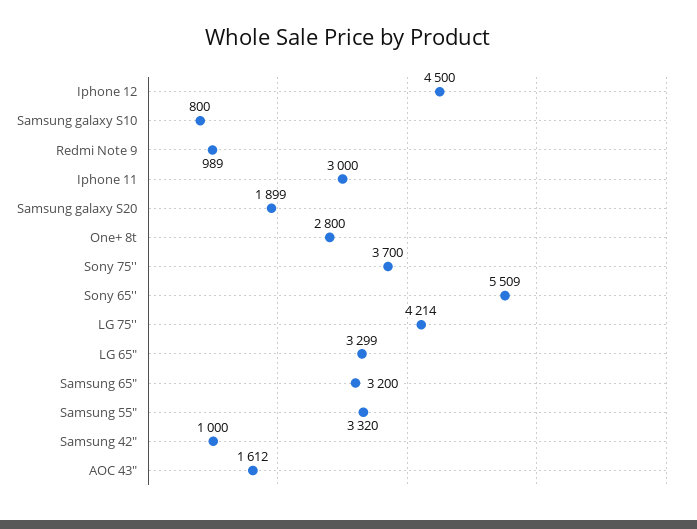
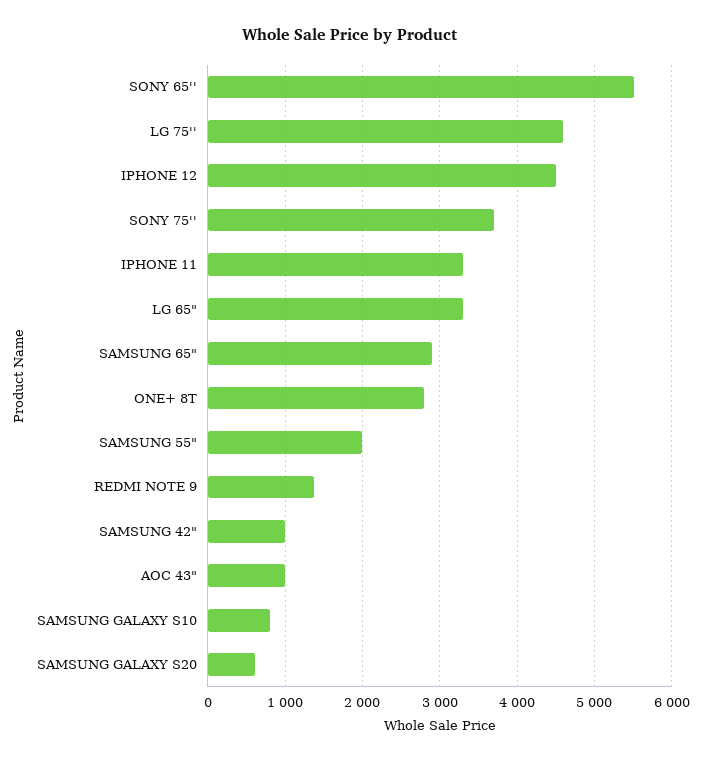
Redmi Note 9: 989 -> 1400
Iphone 11: 3000 -> 3300
Samsung galaxy S20: 1899 -> 600
LG 75'': 4214 -> 4600
Samsung 65": 3200 -> 2900
Samsung 55": 3320 -> 2000
AOC 43": 1612 -> 1000

